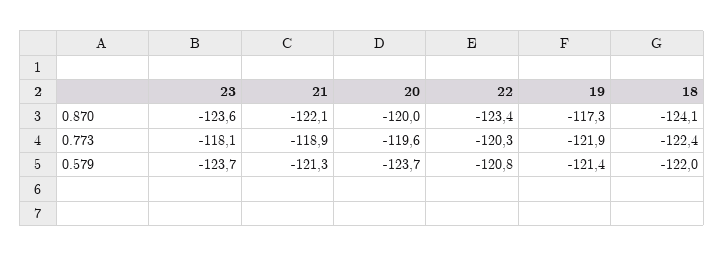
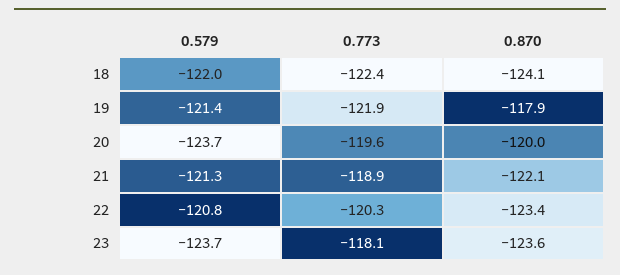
19, 0.870: -117.3 -> -117.9

